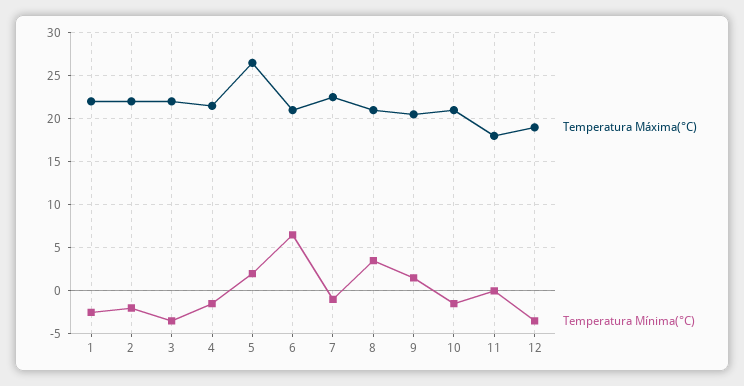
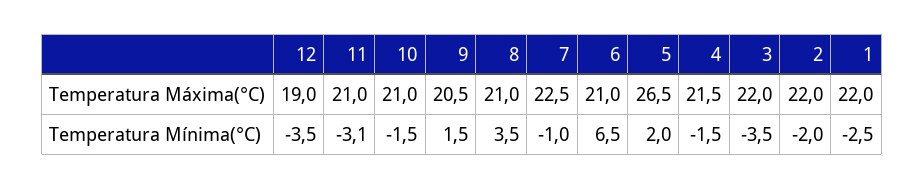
Temperatura Máxima(°C), 11: 18 -> 21
Temperatura Mínima(°C), 11: 0 -> -3.1

